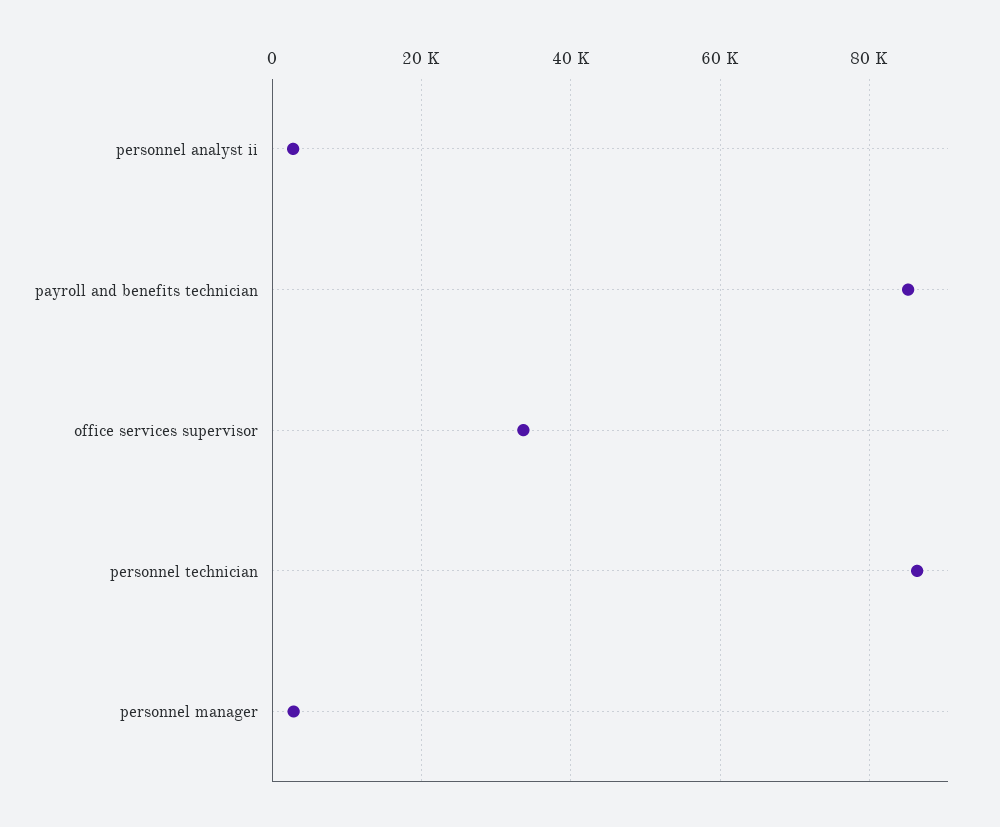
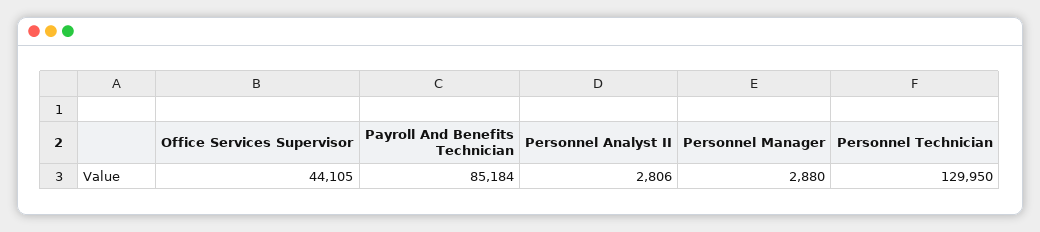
office services supervisor: 34000 -> 44105
personnel technician: 86000 -> 129950

